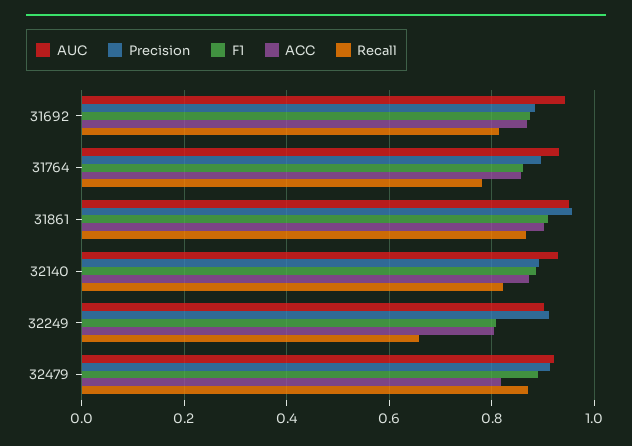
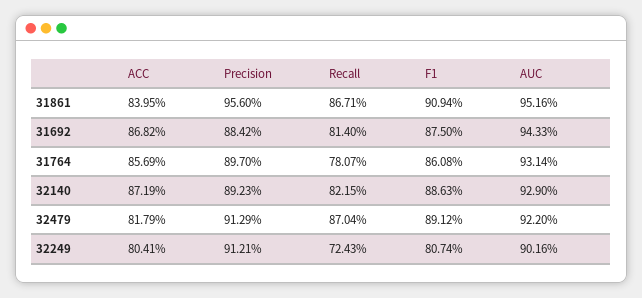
ACC, 31861: 0.9 -> 0.8395
Recall, 32249: 0.66 -> 0.7243

